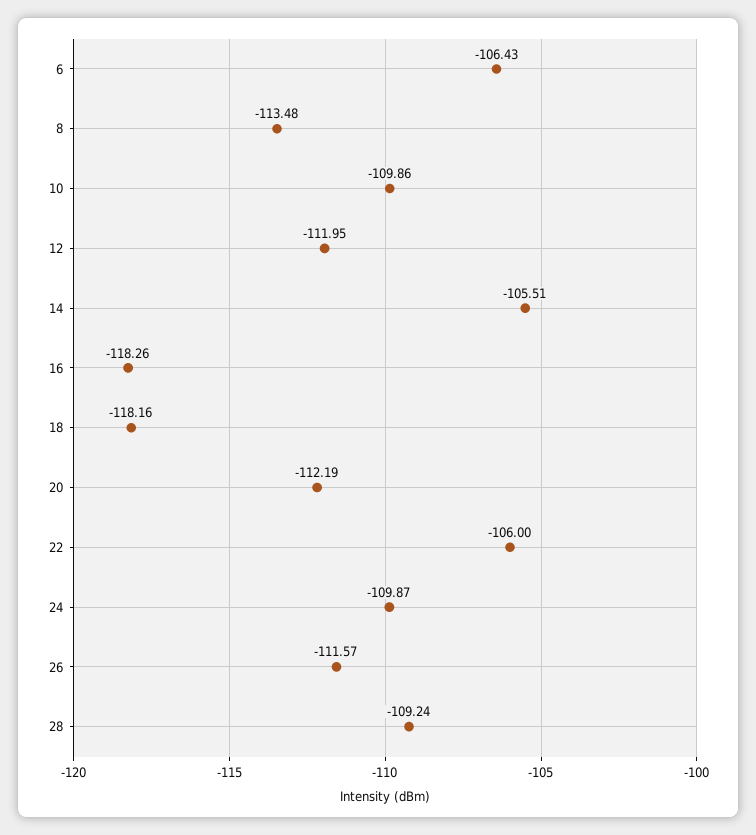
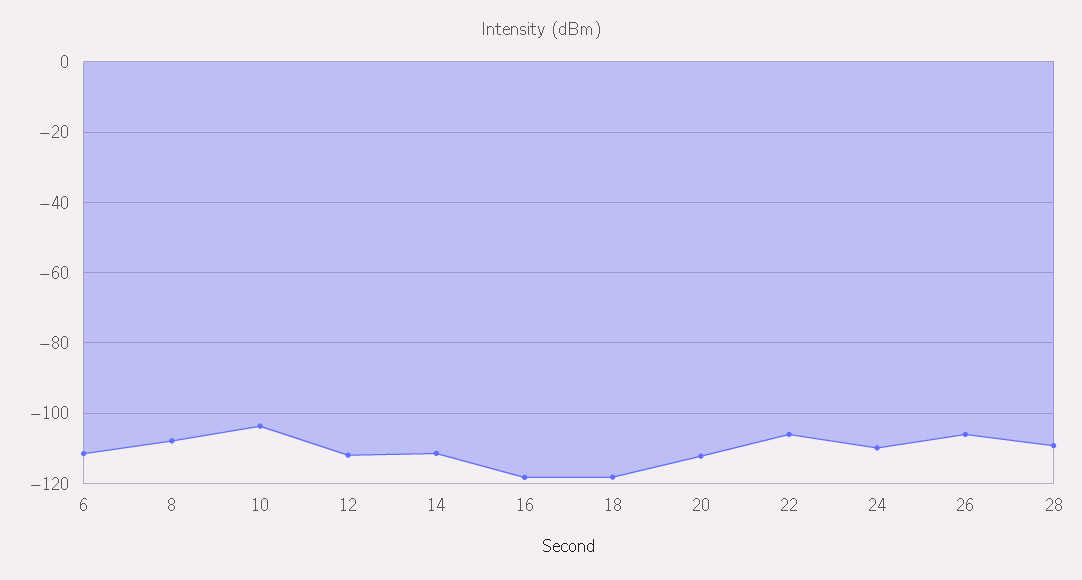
6: -106.43 -> -112
8: -113.48 -> -108
10: -109.86 -> -104
14: -105.51 -> -112
26: -111.57 -> -106

